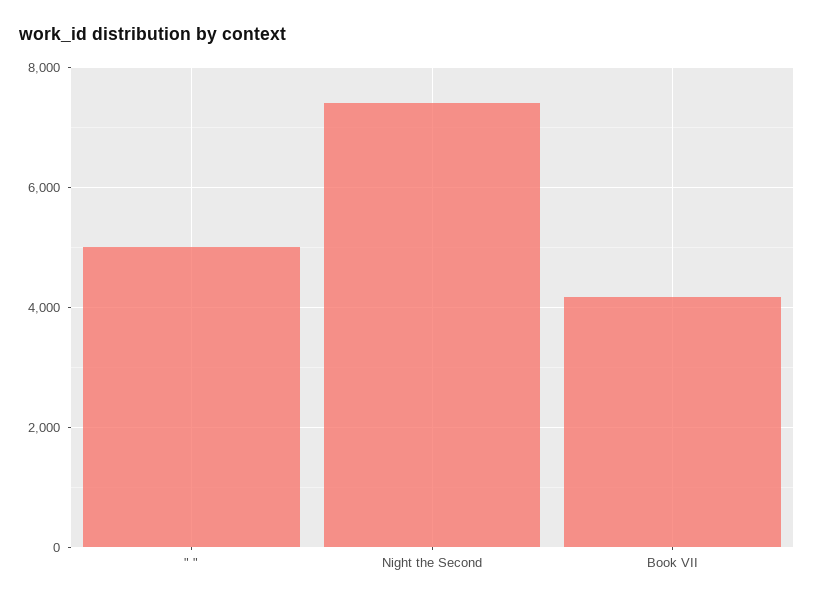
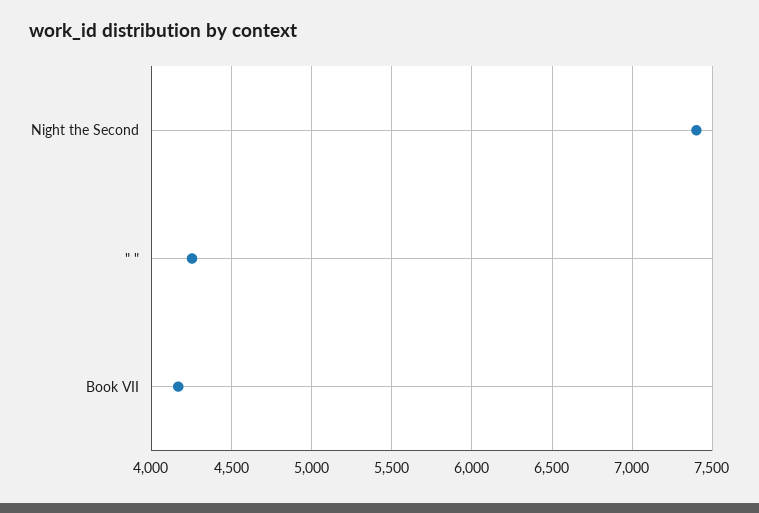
" ": 5000 -> 4250

